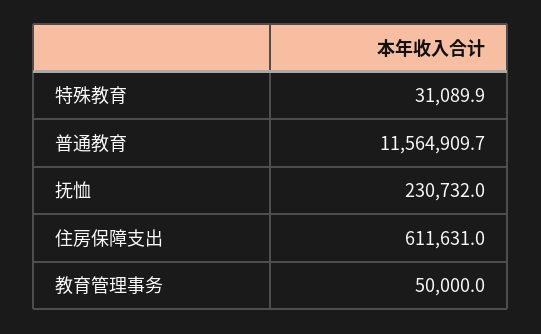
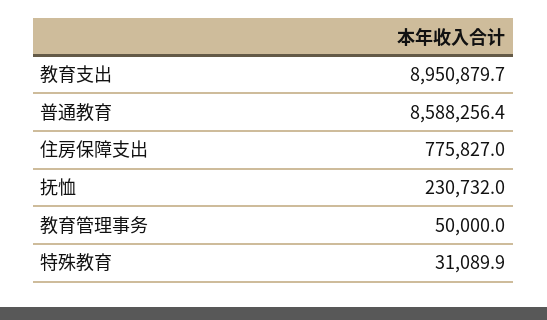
普通教育: 11564909.7 -> 8588256.4
住房保障支出: 611631 -> 775827
教育支出: none -> 8950879.7

